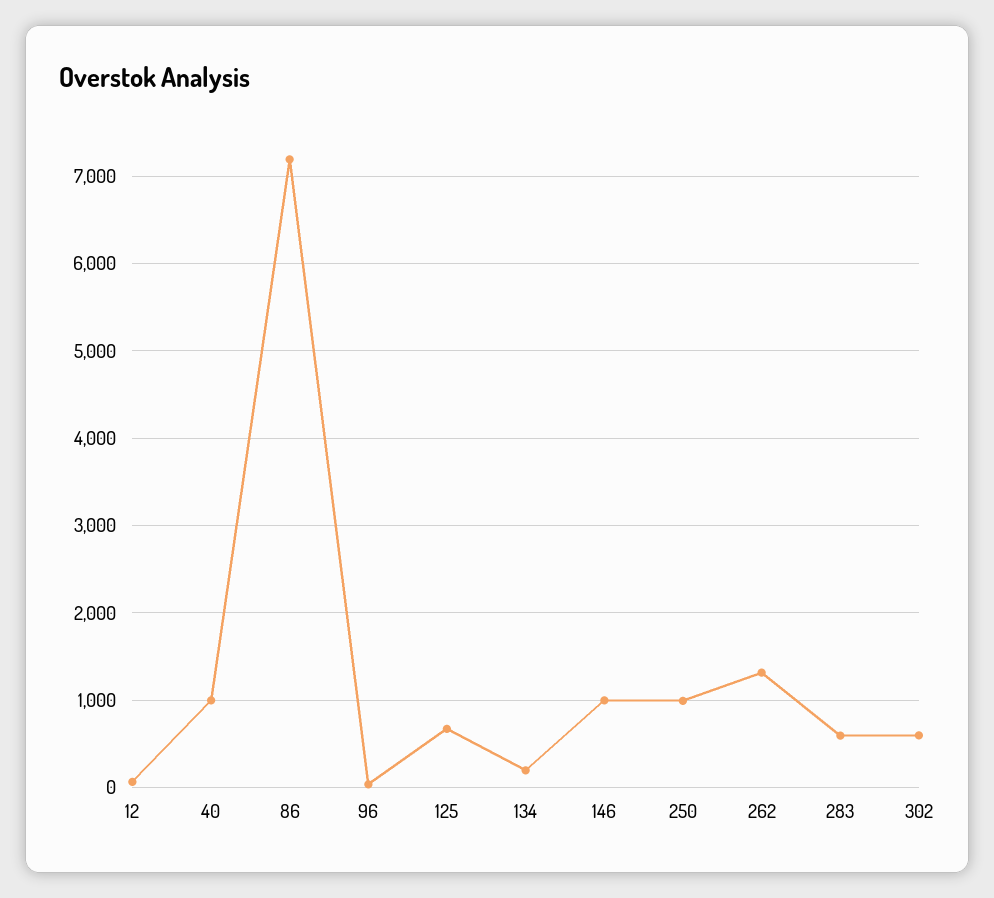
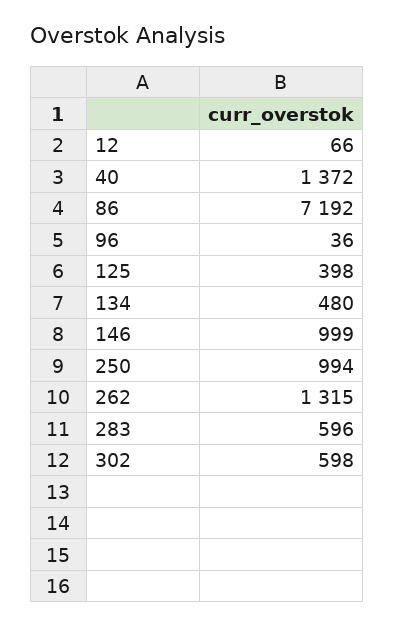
40: 1000 -> 1372
125: 700 -> 398
134: 200 -> 480

